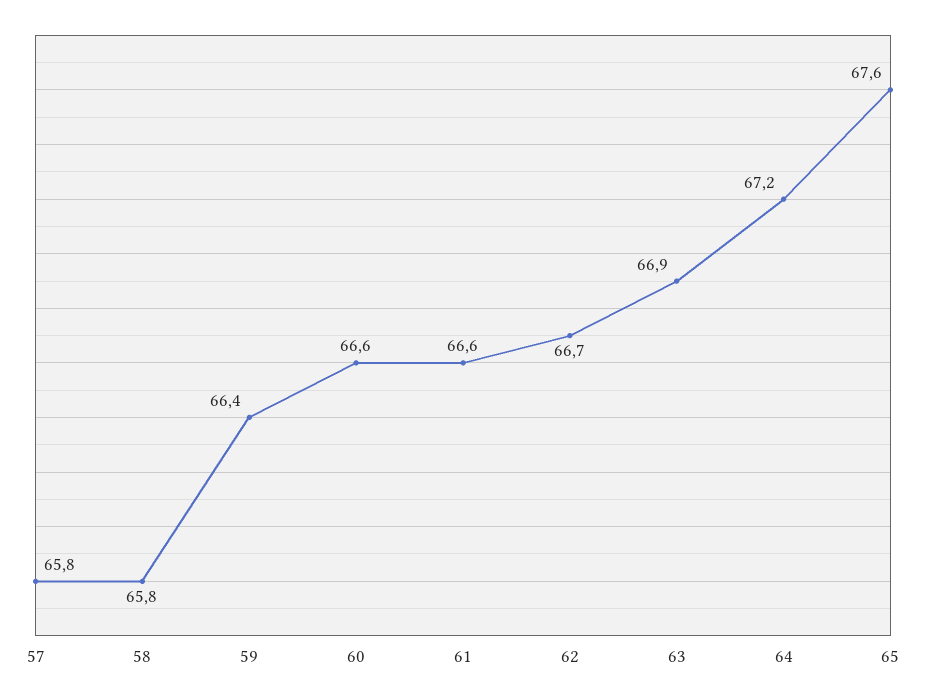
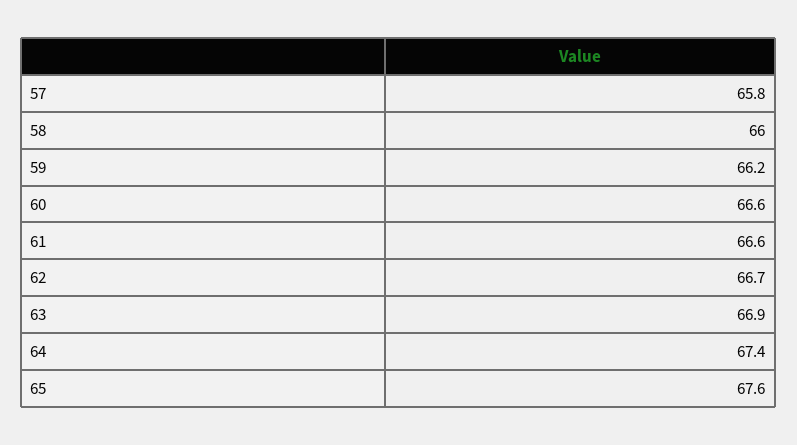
58: 65.8 -> 66
59: 66.4 -> 66.2
64: 67.2 -> 67.4

